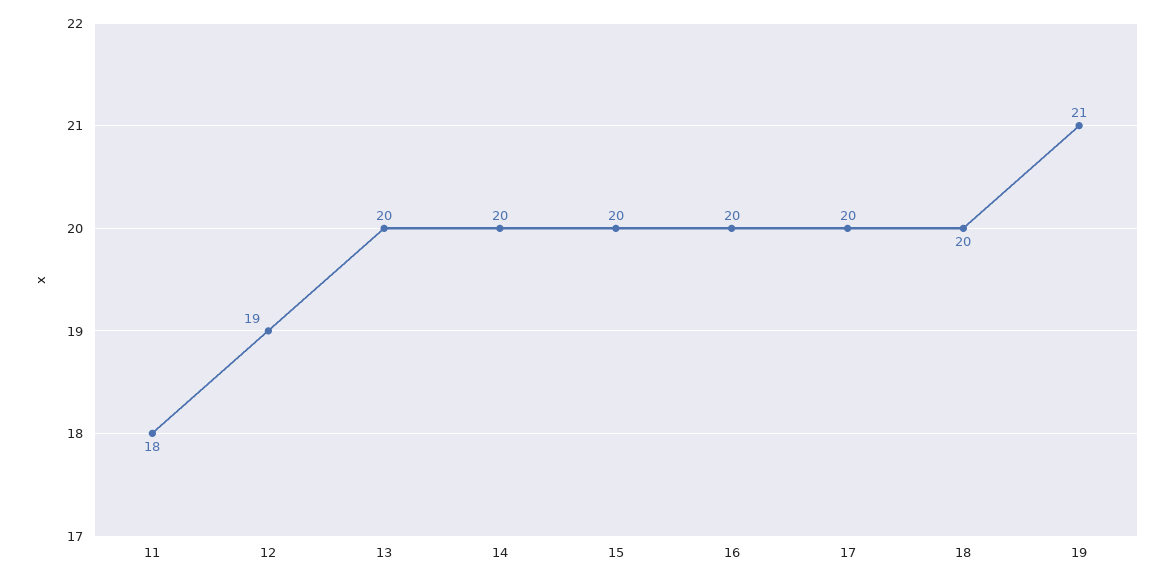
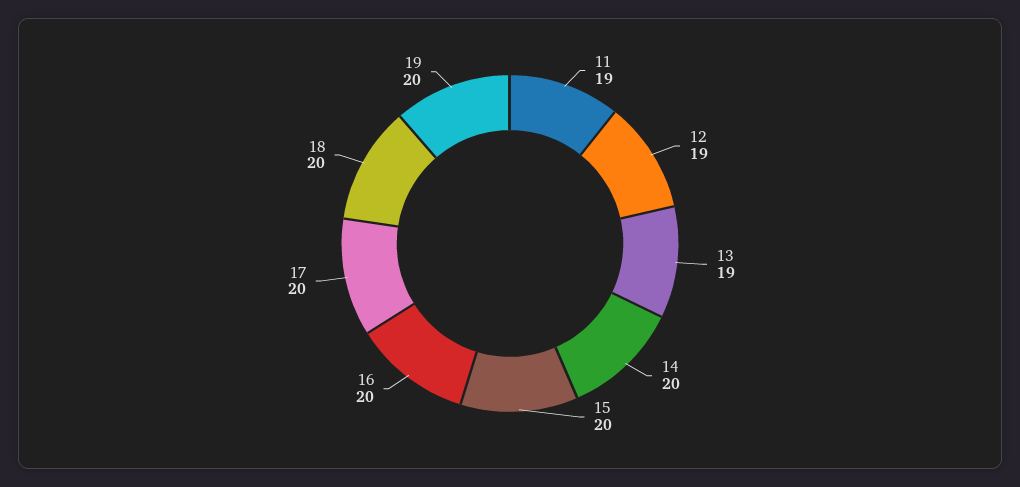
11: 18 -> 19
13: 20 -> 19
19: 21 -> 20

